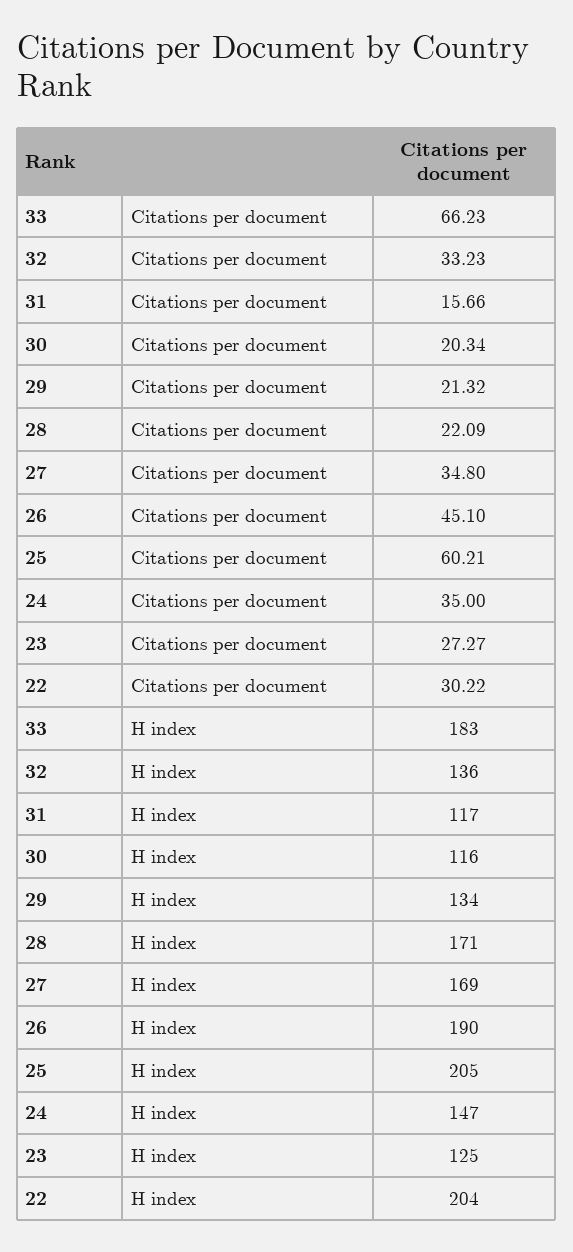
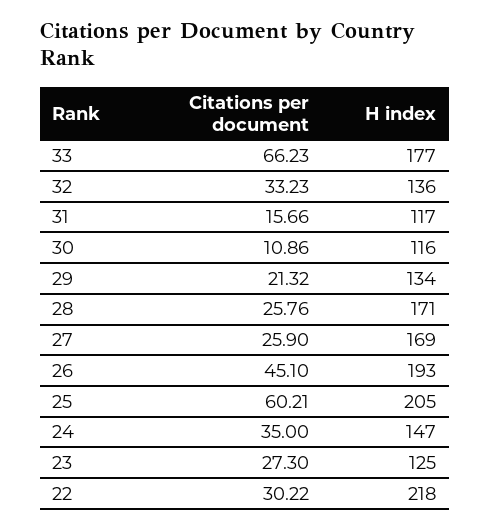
30, Citations per document: 20.34 -> 10.86
28, Citations per document: 22.09 -> 25.76
27, Citations per document: 34.8 -> 25.9
23, Citations per document: 27.27 -> 27.3
33, H index: 183 -> 177
26, H index: 190 -> 193
22, H index: 204 -> 218

